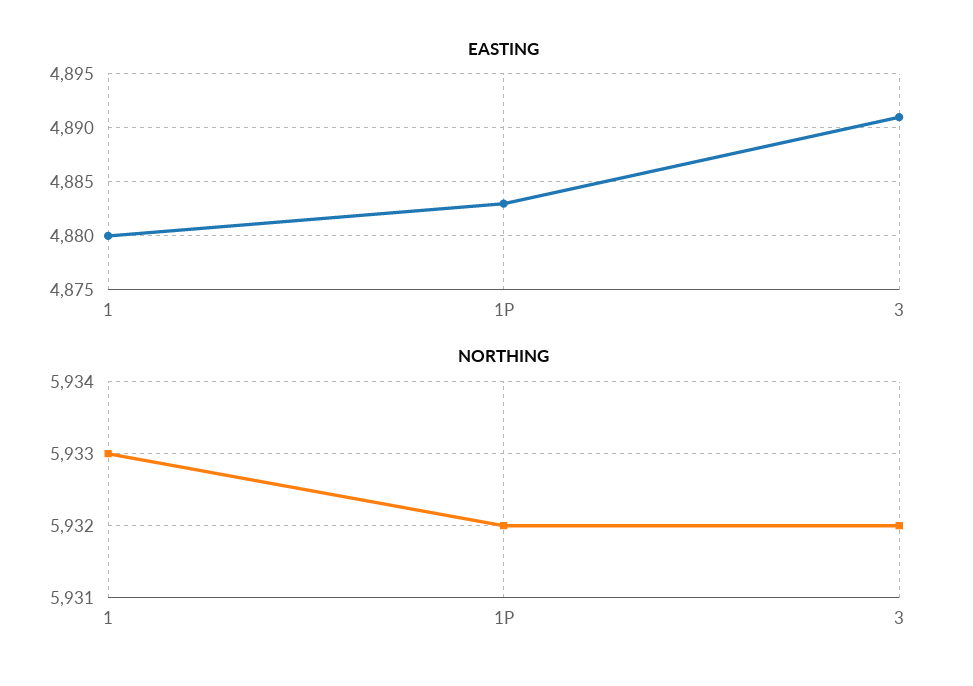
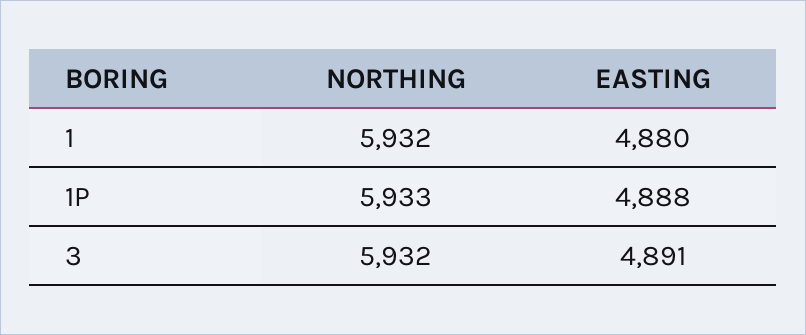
EASTING, 1P: 4883 -> 4888
NORTHING, 1: 5933 -> 5932
NORTHING, 1P: 5932 -> 5933

